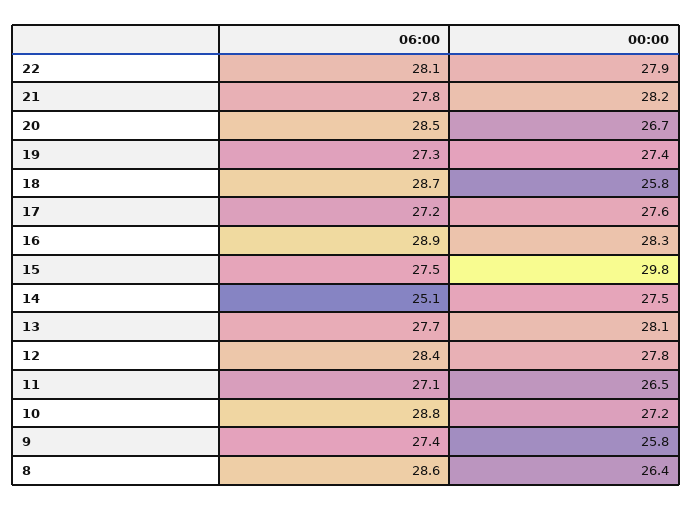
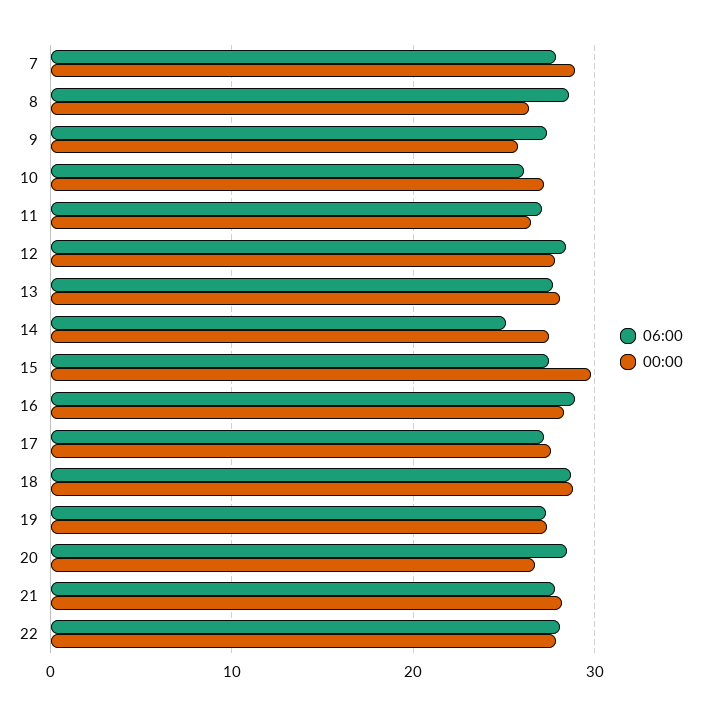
00:00, 18: 25.8 -> 29
06:00, 10: 28.8 -> 26
06:00, 7: none -> 28
00:00, 7: none -> 29

